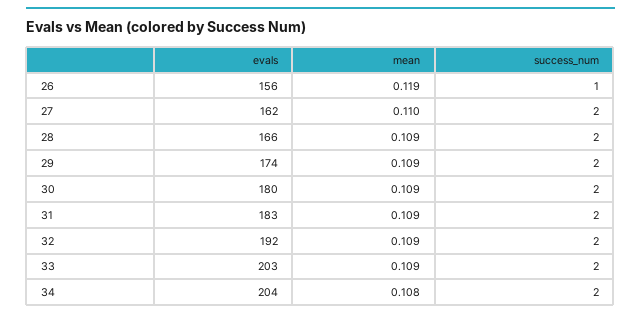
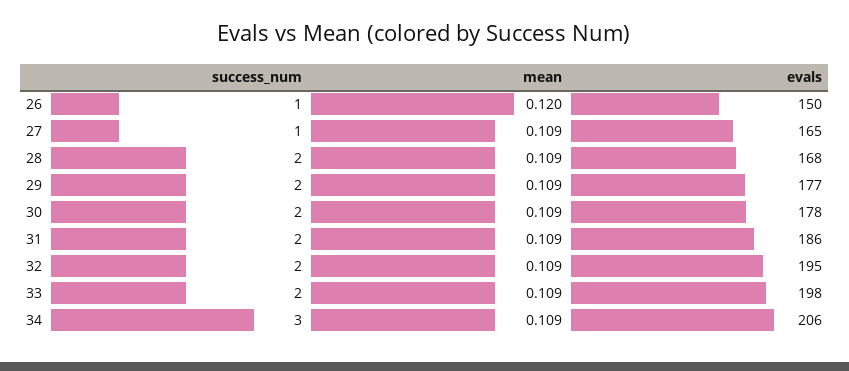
evals, 26: 156 -> 150
mean, 26: 0.119 -> 0.12
evals, 27: 162 -> 165
mean, 27: 0.11 -> 0.109
success_num, 27: 2 -> 1
evals, 28: 166 -> 168
evals, 29: 174 -> 177
evals, 30: 180 -> 178
evals, 31: 183 -> 186
evals, 32: 192 -> 195
evals, 33: 203 -> 198
evals, 34: 204 -> 206
mean, 34: 0.108 -> 0.109
success_num, 34: 2 -> 3

